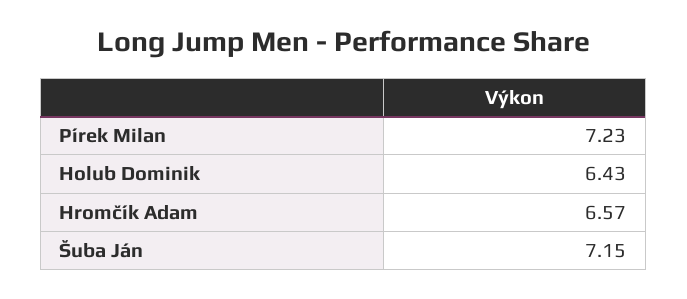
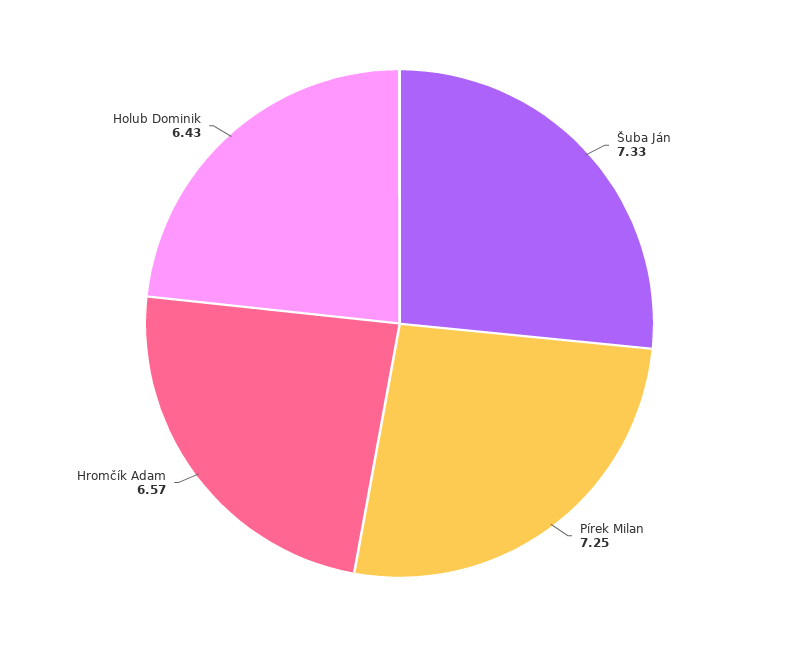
Pírek Milan: 7.23 -> 7.25
Šuba Ján: 7.15 -> 7.33

